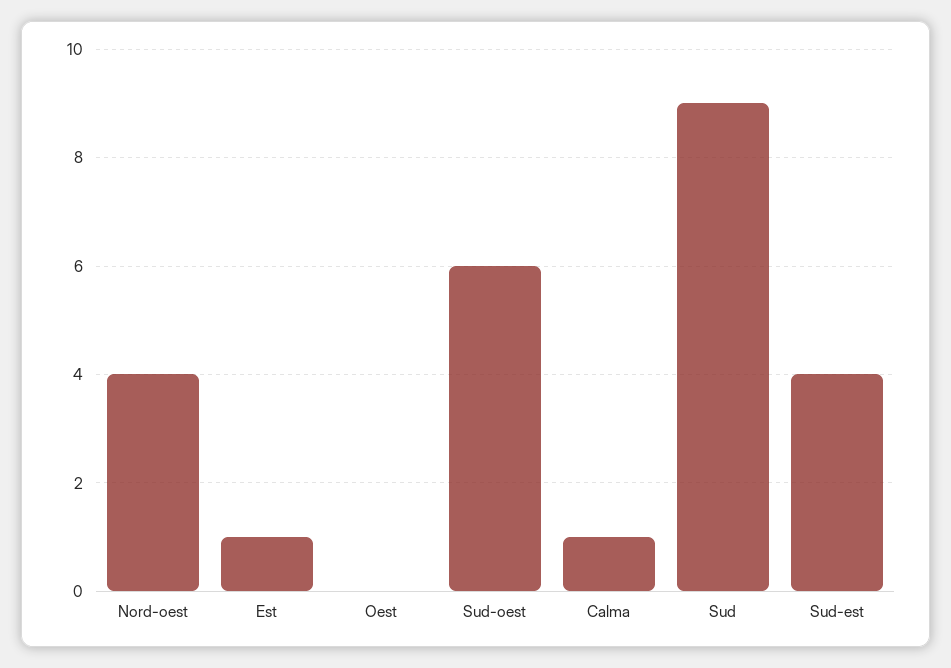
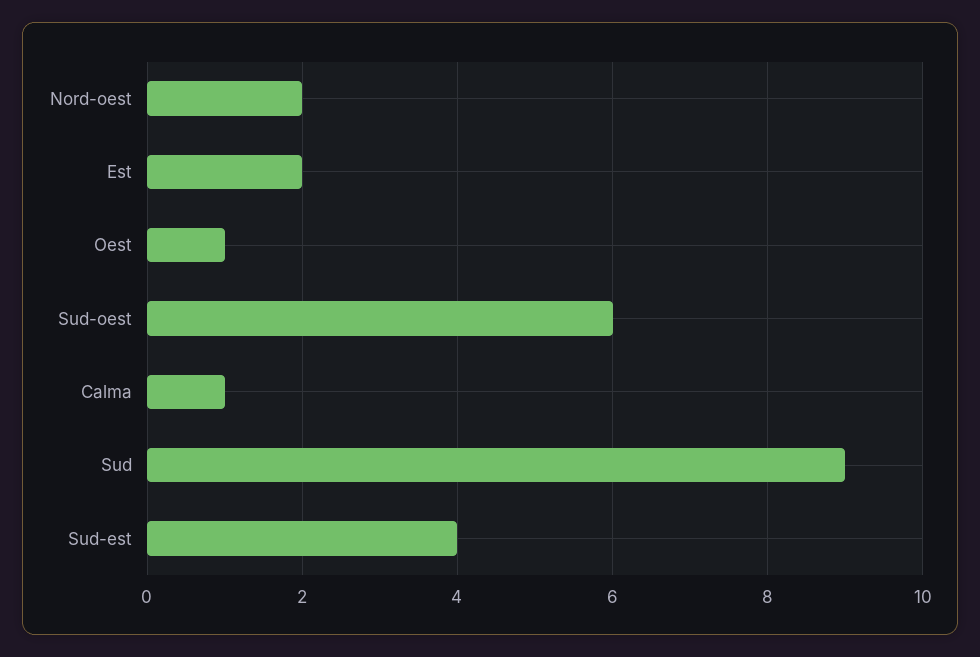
Nord-oest: 4 -> 2
Est: 1 -> 2
Oest: 0 -> 1

